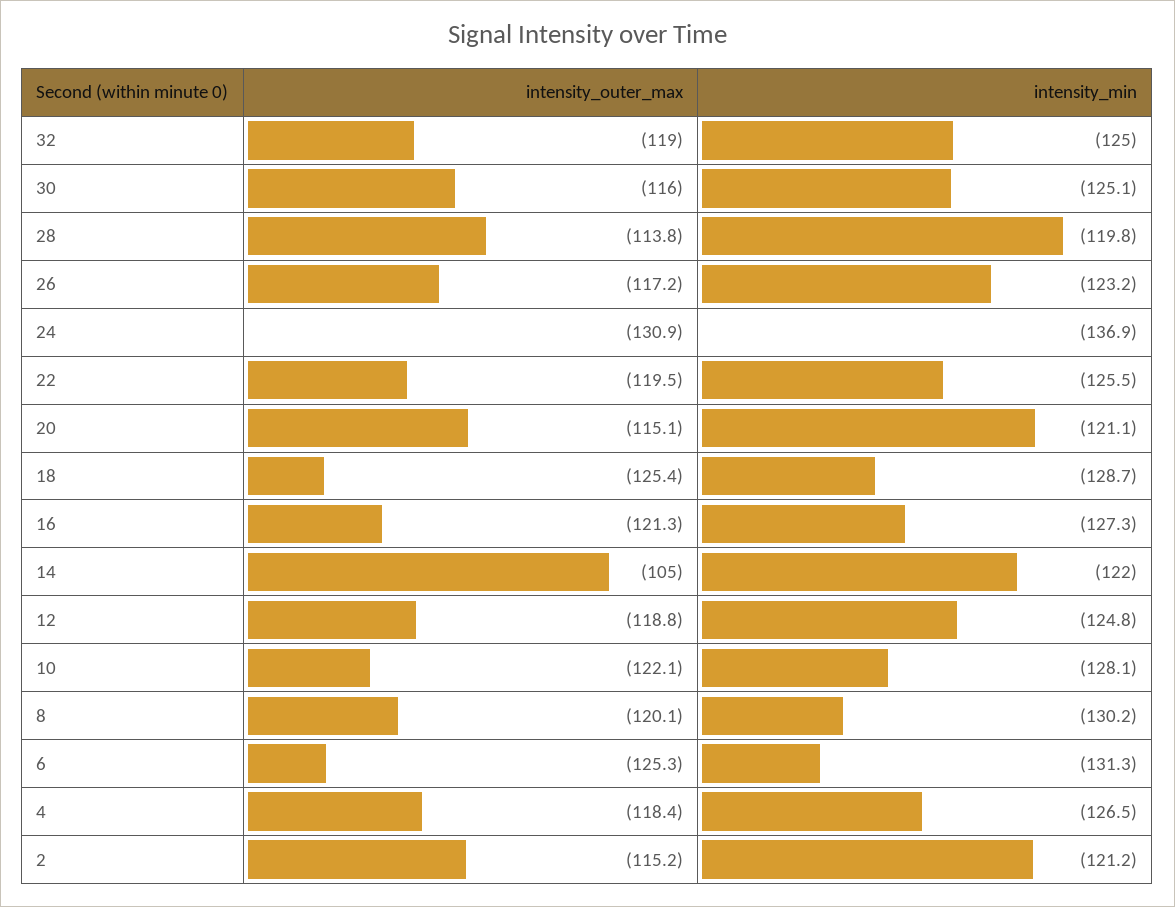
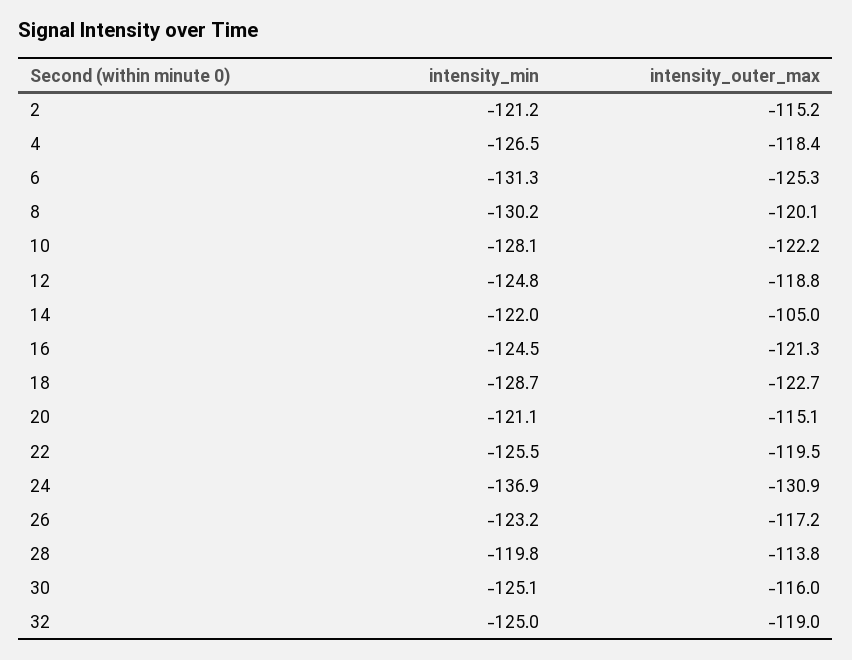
intensity_outer_max, 18: -125.4 -> -122.7
intensity_min, 16: -127.3 -> -124.5
intensity_outer_max, 10: -122.1 -> -122.2

